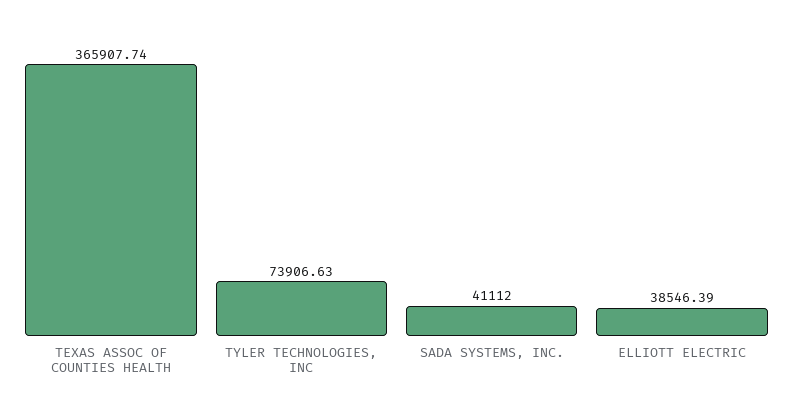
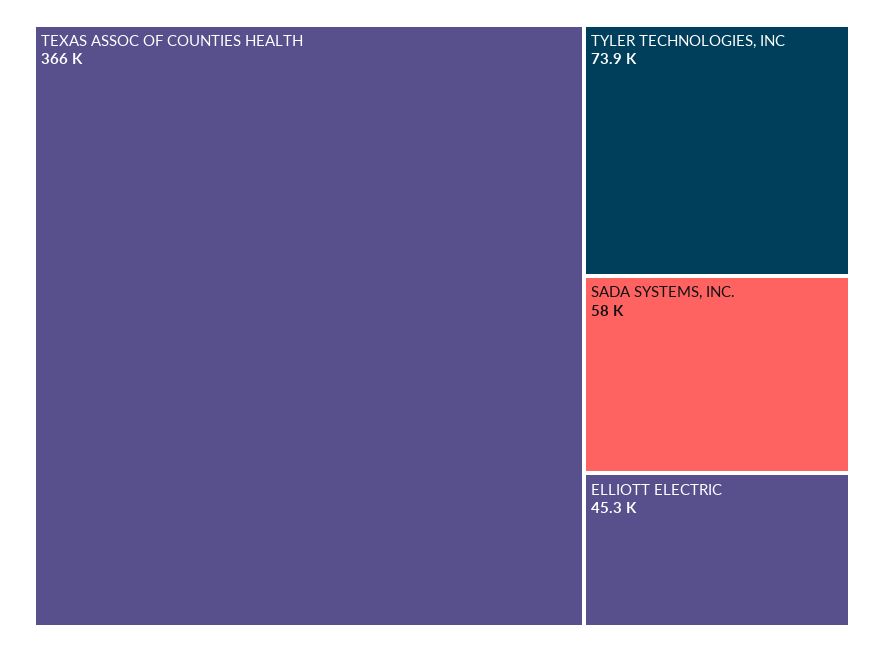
SADA SYSTEMS, INC.: 41112 -> 58000
ELLIOTT ELECTRIC: 38546.39 -> 45300

